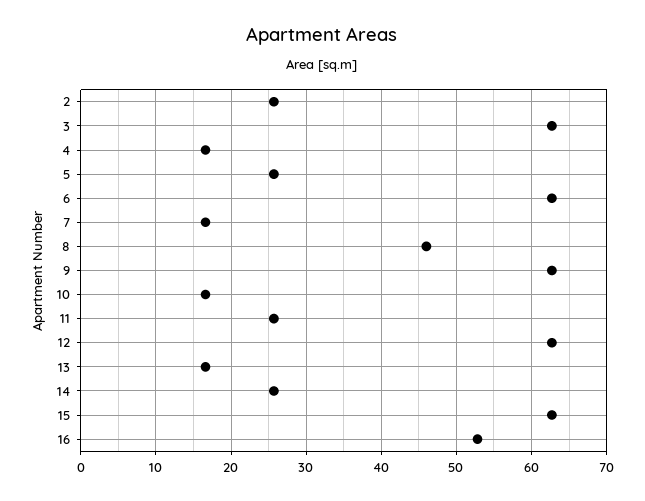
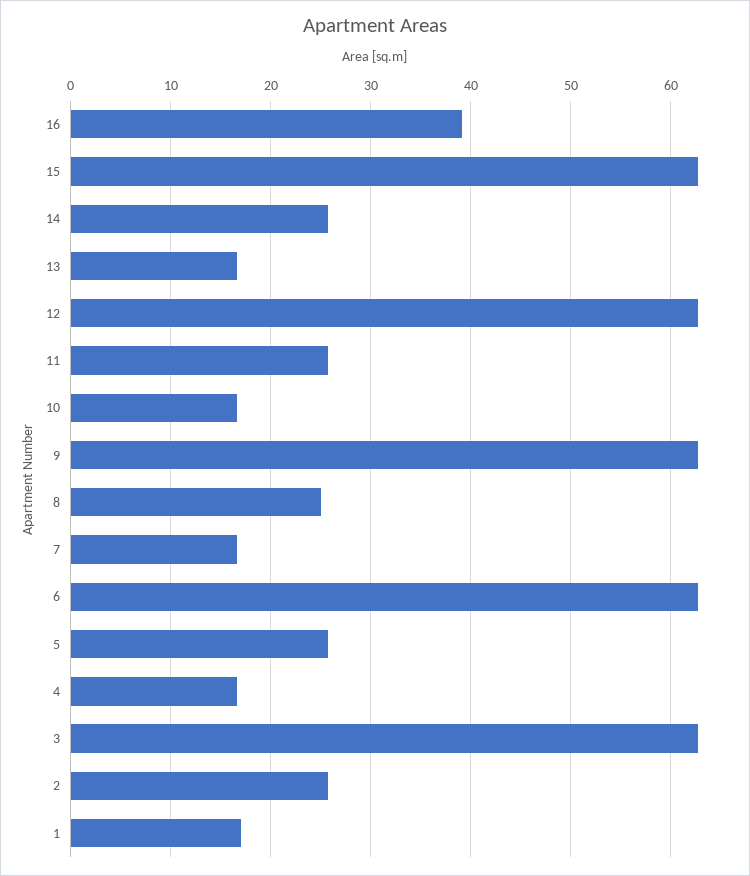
8: 46 -> 25
16: 53 -> 39
1: none -> 17

